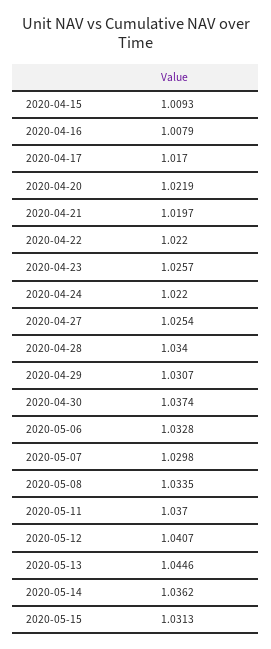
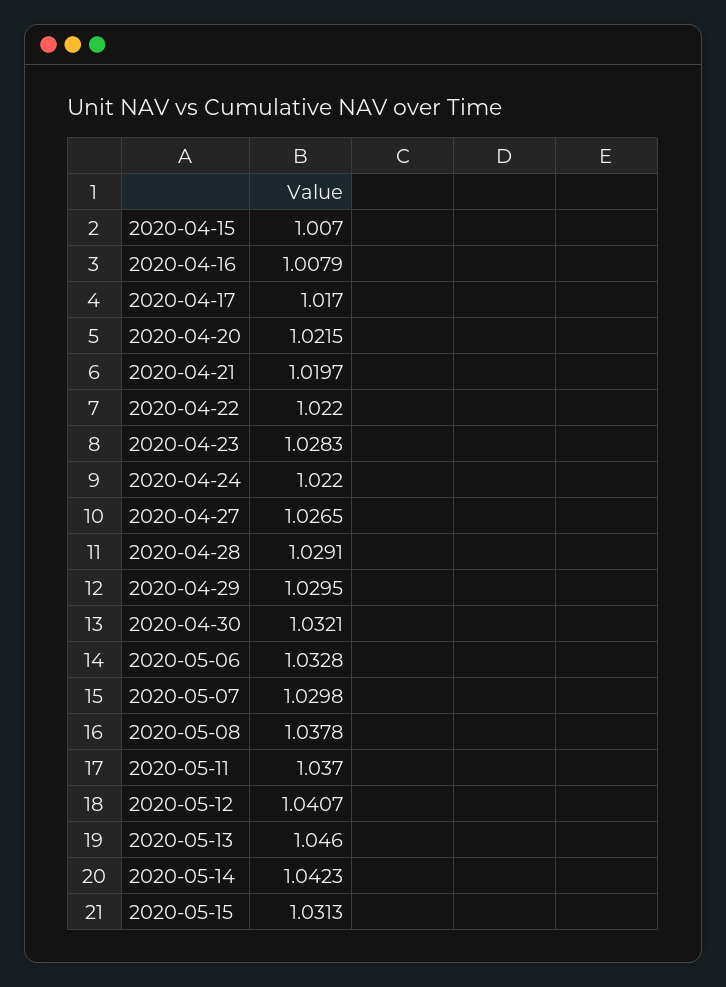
2020-04-15: 1.0093 -> 1.007
2020-04-20: 1.0219 -> 1.0215
2020-04-23: 1.0257 -> 1.0283
2020-04-27: 1.0254 -> 1.0265
2020-04-28: 1.034 -> 1.0291
2020-04-29: 1.0307 -> 1.0295
2020-04-30: 1.0374 -> 1.0321
2020-05-08: 1.0335 -> 1.0378
2020-05-13: 1.0446 -> 1.046
2020-05-14: 1.0362 -> 1.0423

